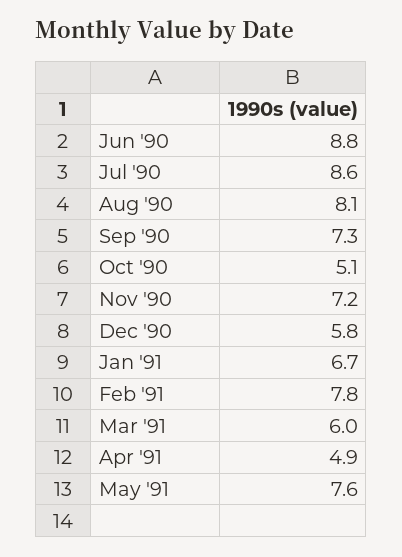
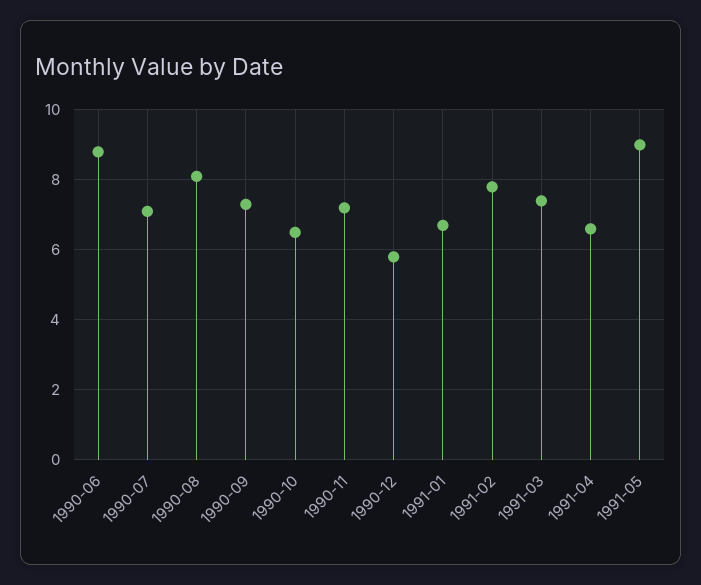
Jul '90: 8.6 -> 7
Oct '90: 5.1 -> 6.5
Mar '91: 6 -> 7.5
Apr '91: 4.9 -> 6.5
May '91: 7.6 -> 9

